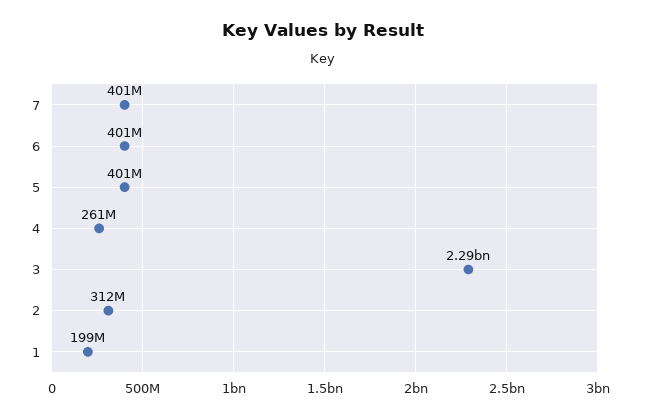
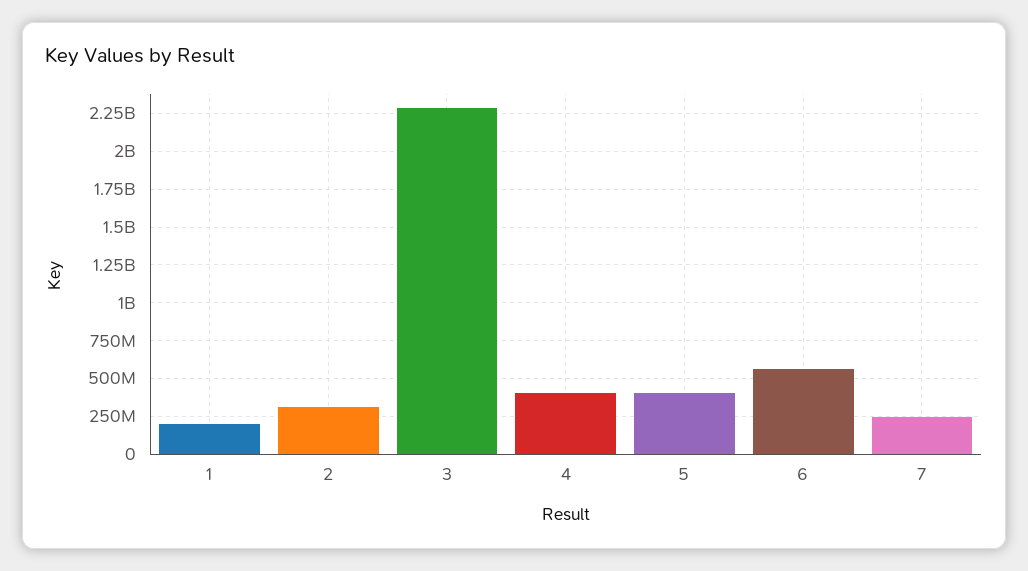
7: 401000000 -> 250000000
6: 401000000 -> 550000000
4: 261000000 -> 400000000

